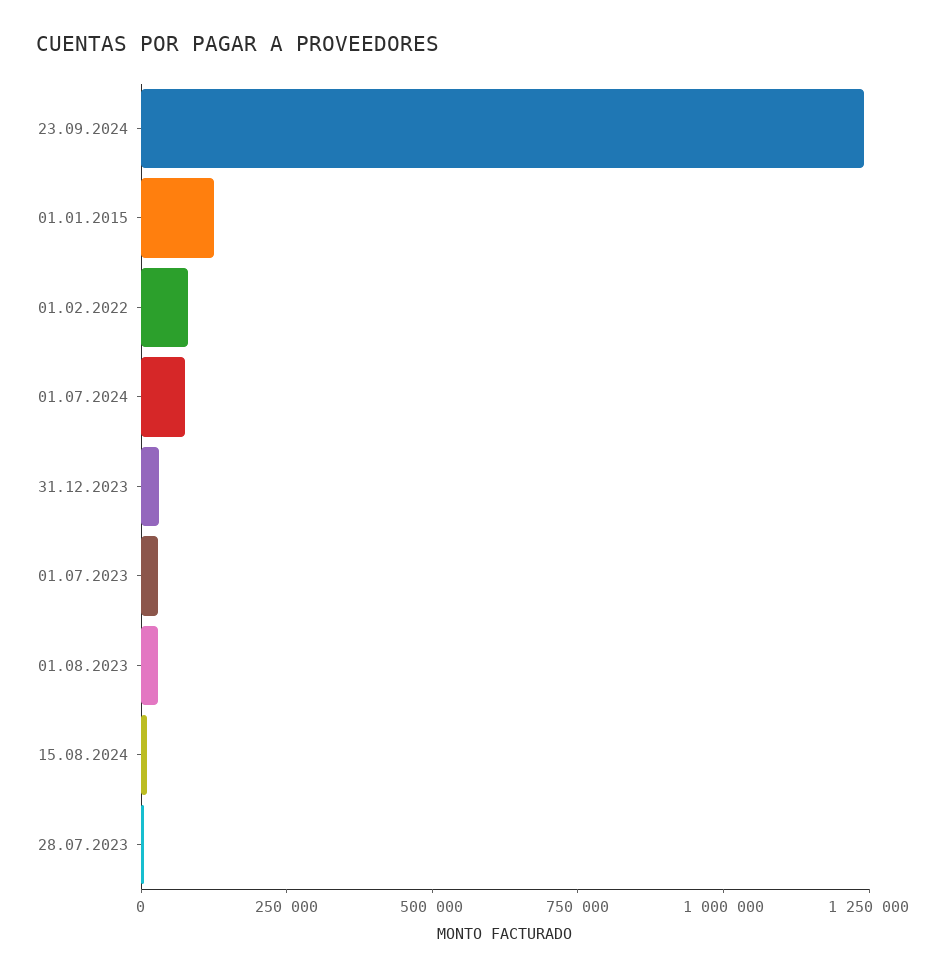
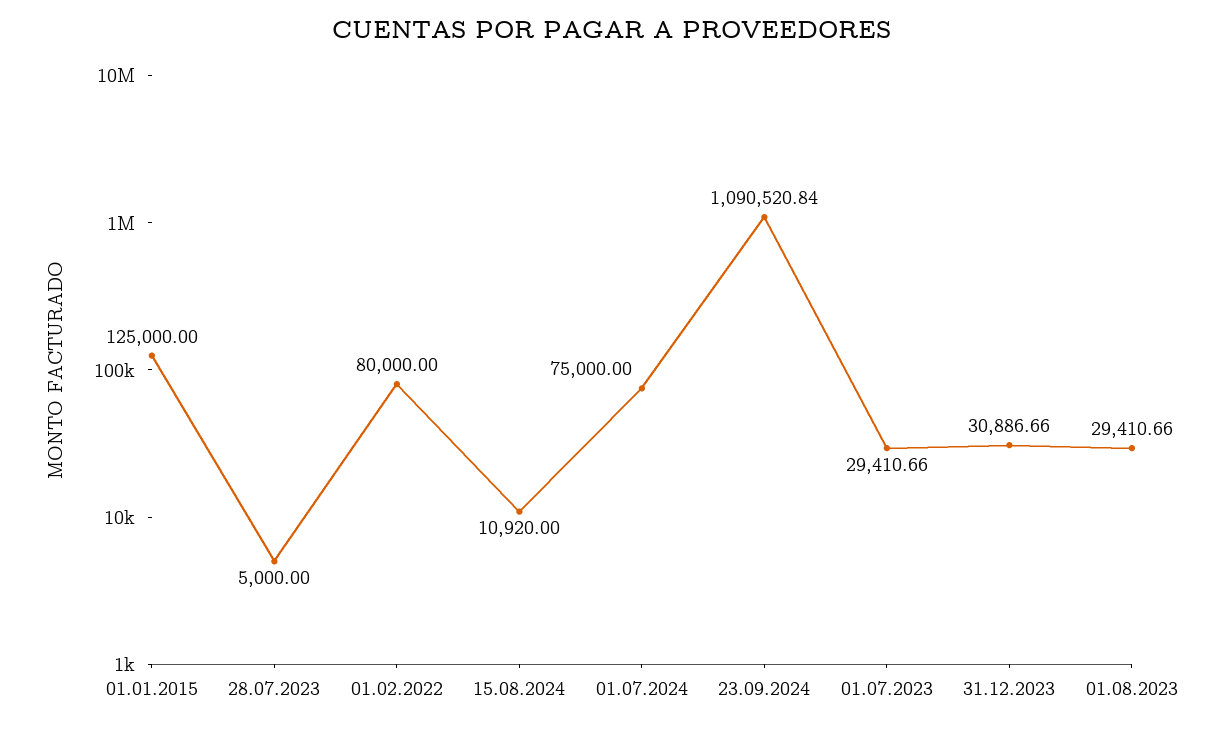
23.09.2024: 1250000 -> 1090520.84

